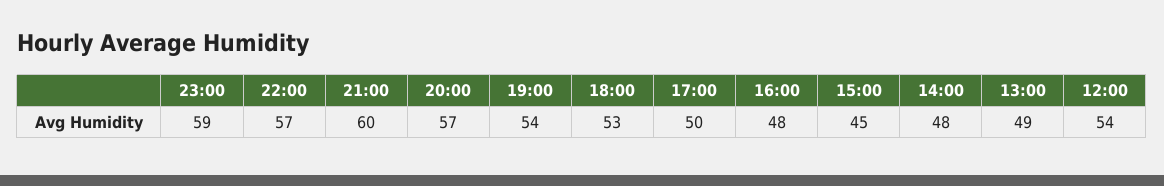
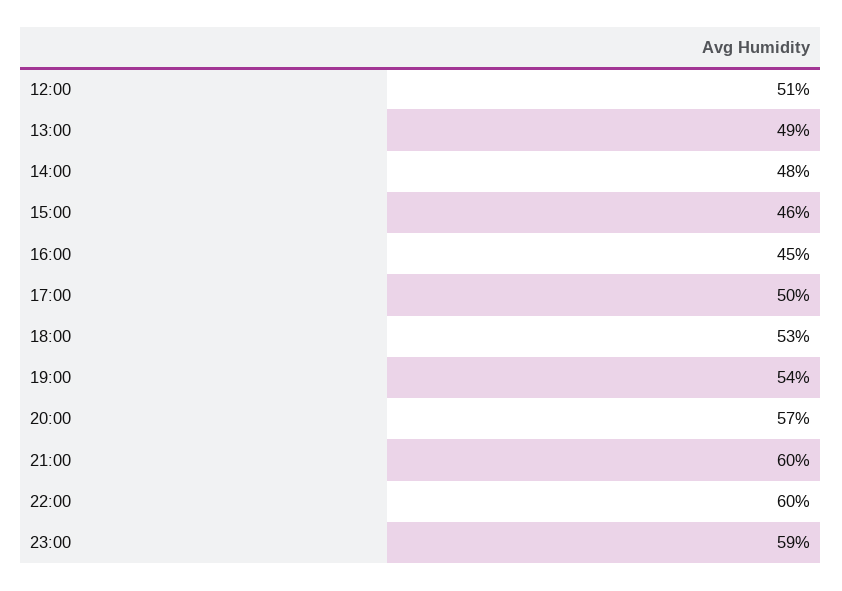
22:00: 57 -> 60
16:00: 48 -> 45
15:00: 45 -> 46
12:00: 54 -> 51

